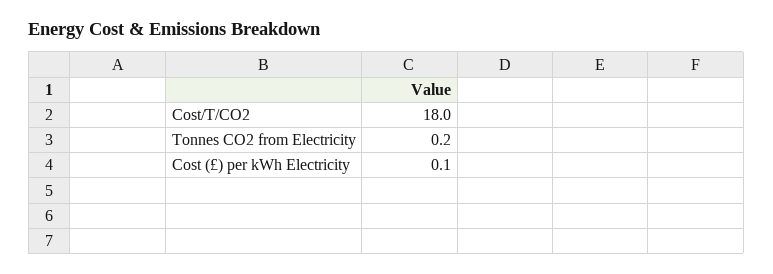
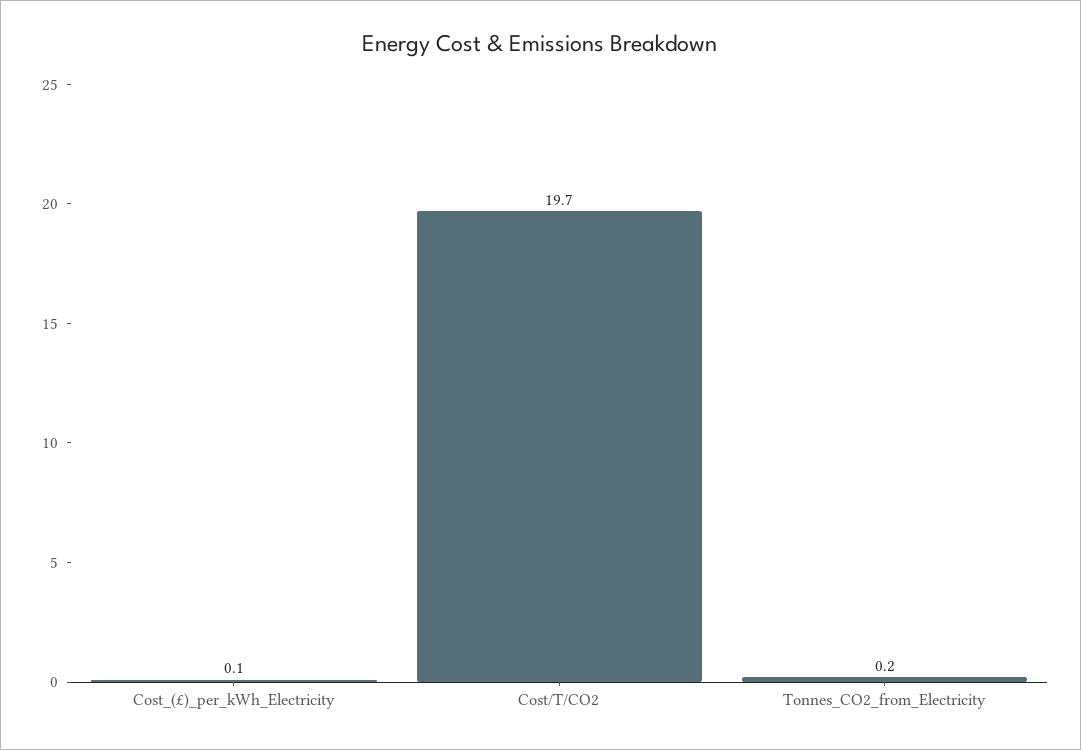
Cost/T/CO2: 18 -> 19.7

